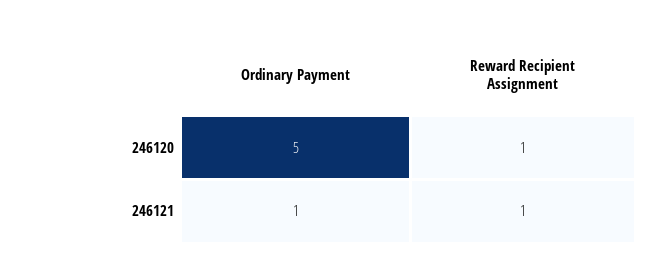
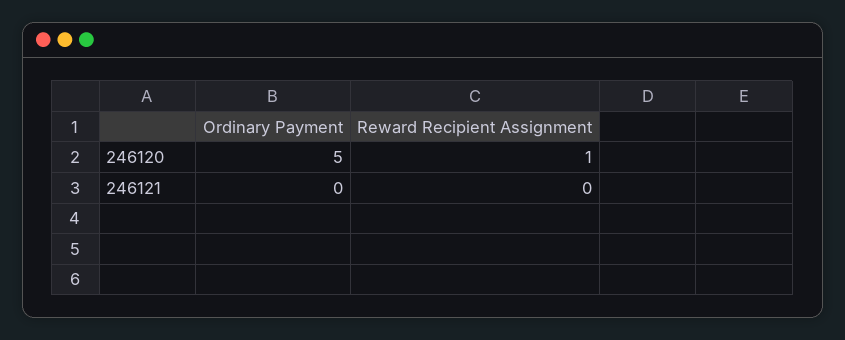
Ordinary Payment, 246121: 1 -> 0
Reward Recipient Assignment, 246121: 1 -> 0

